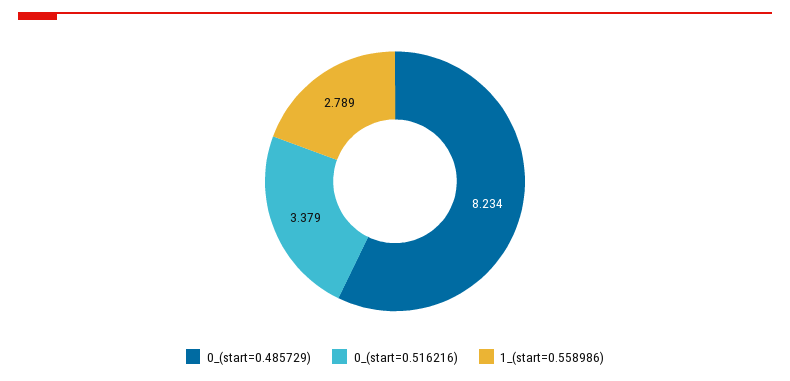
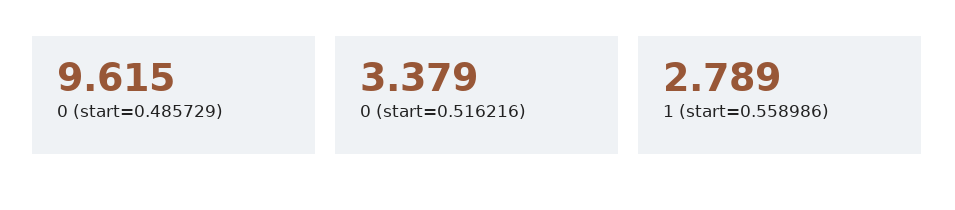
0_(start=0.485729): 8.234 -> 9.615

